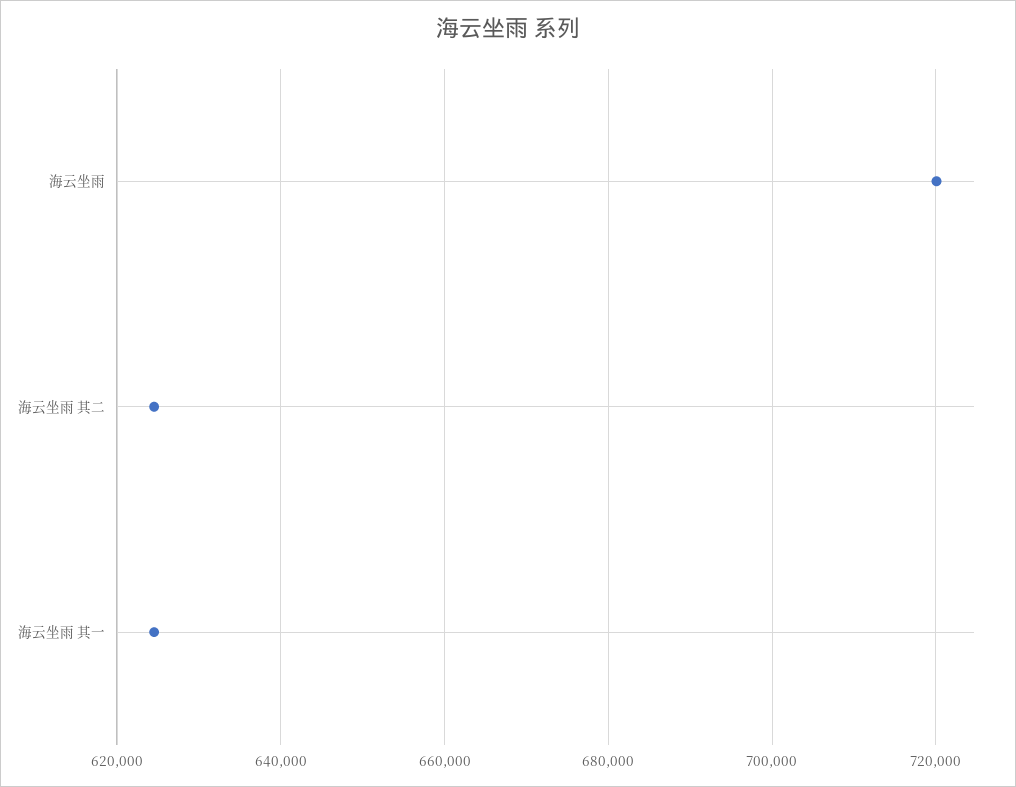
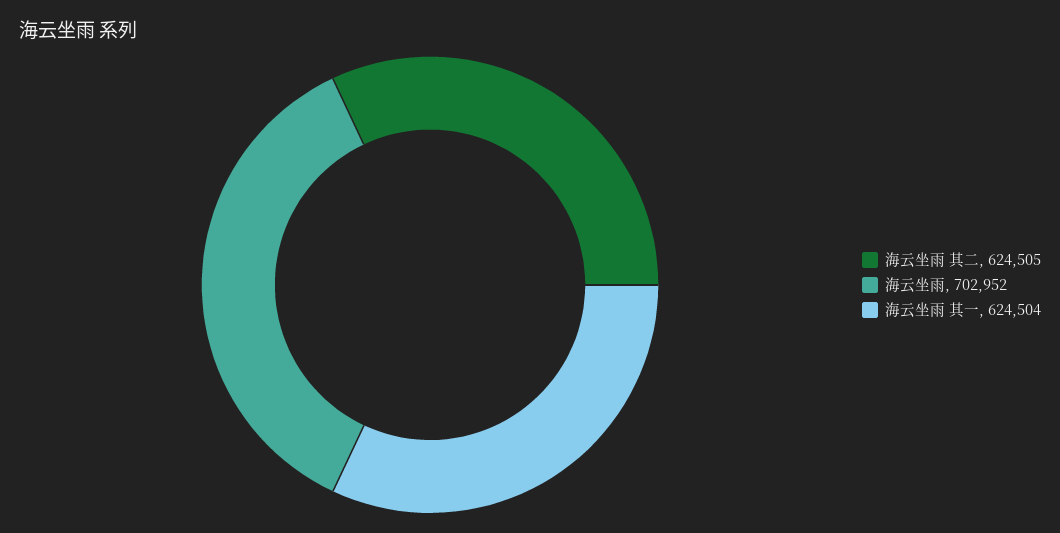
海云坐雨: 720000 -> 702952

